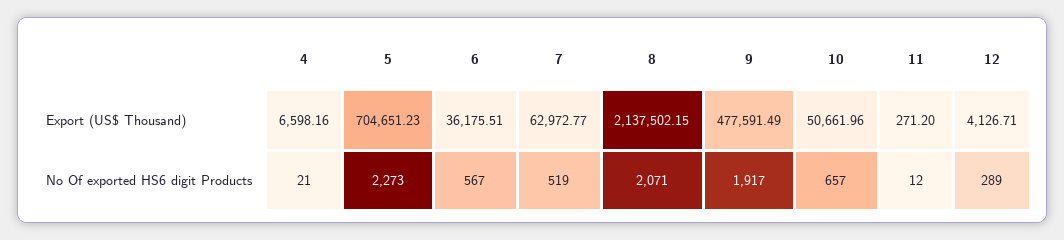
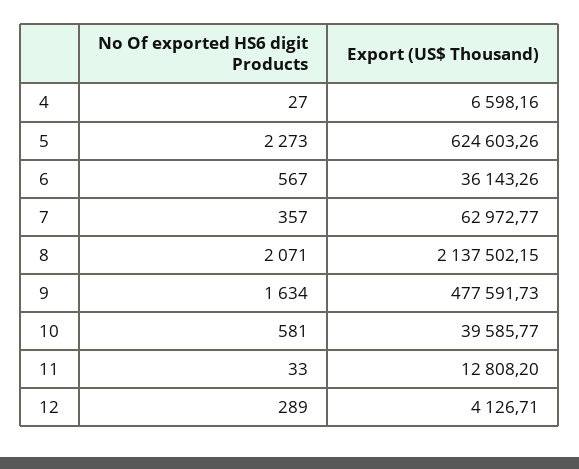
5, Export (US$ Thousand): 704651.23 -> 624603.26
6, Export (US$ Thousand): 36175.51 -> 36143.26
9, Export (US$ Thousand): 477591.49 -> 477591.73
10, Export (US$ Thousand): 50661.96 -> 39585.77
11, Export (US$ Thousand): 271.2 -> 12808.2
4, No Of exported HS6 digit Products: 21 -> 27
7, No Of exported HS6 digit Products: 519 -> 357
9, No Of exported HS6 digit Products: 1917 -> 1634
10, No Of exported HS6 digit Products: 657 -> 581
11, No Of exported HS6 digit Products: 12 -> 33

